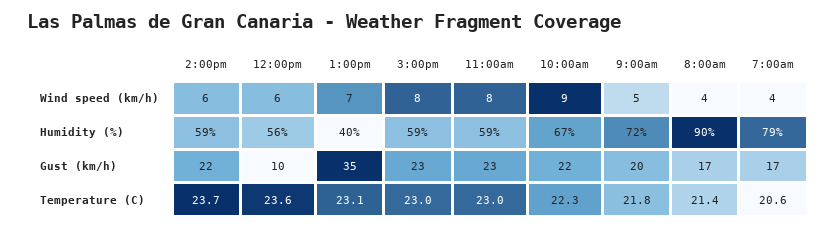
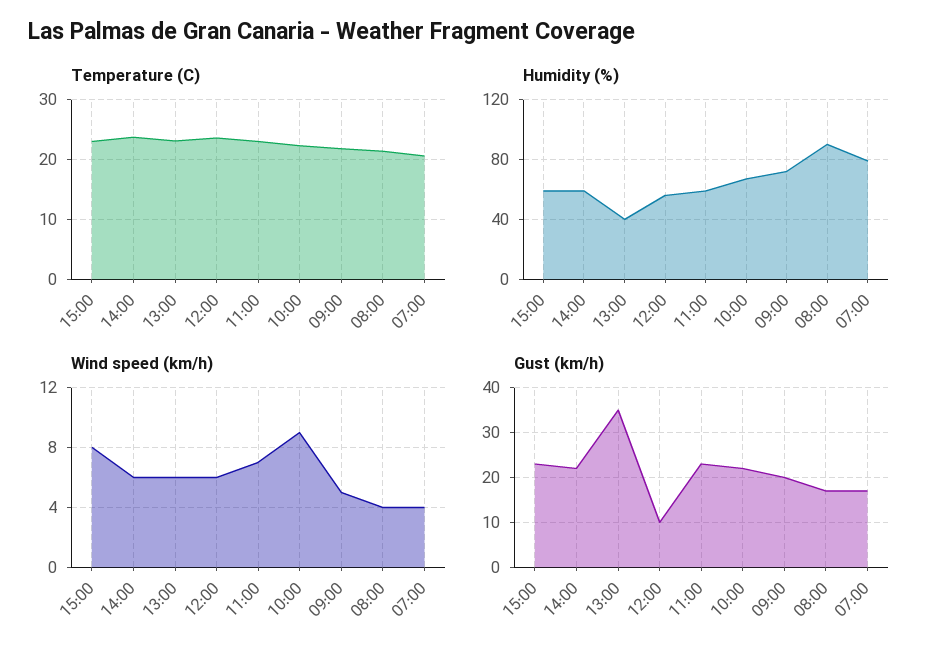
Wind speed (km/h), 1:00pm: 7 -> 6
Wind speed (km/h), 11:00am: 8 -> 7

